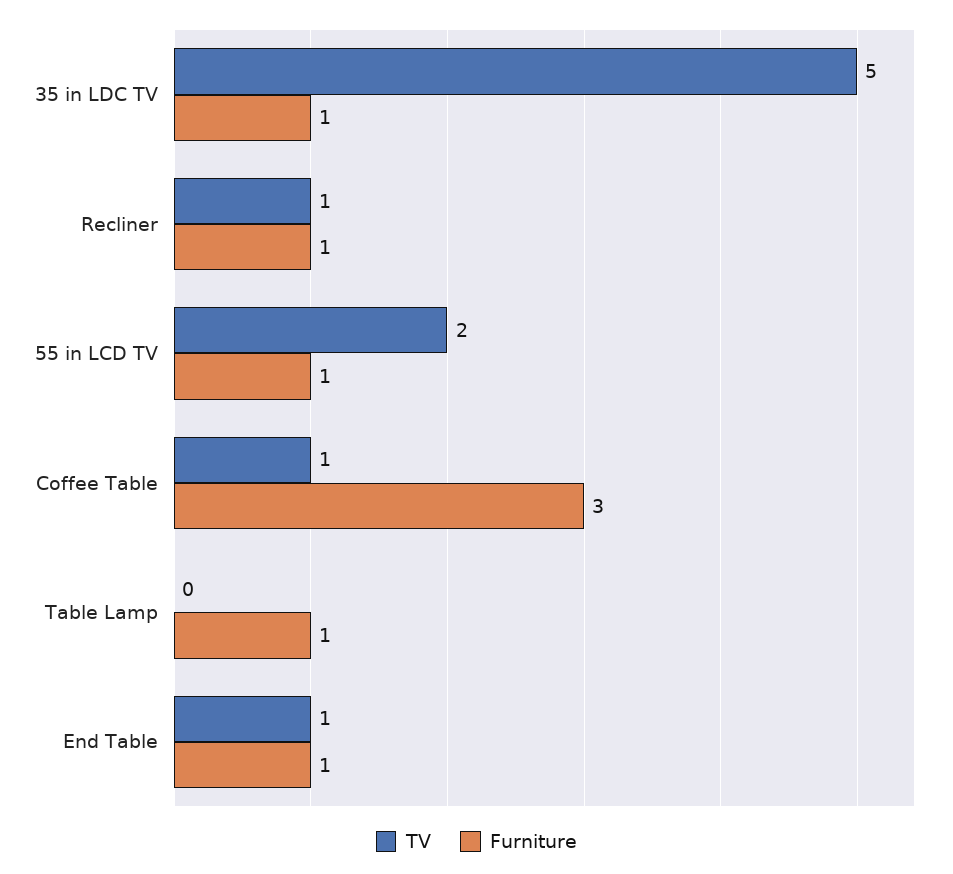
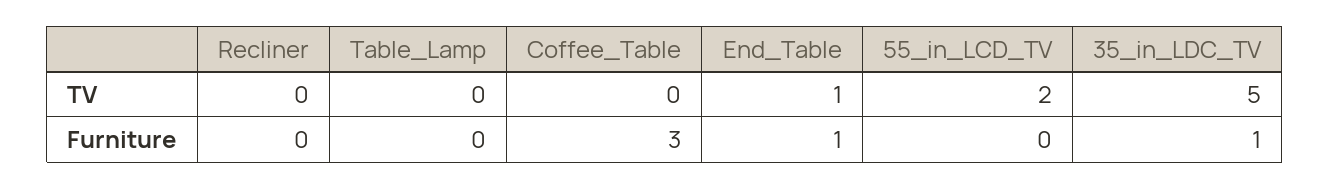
TV, Recliner: 1 -> 0
Furniture, Recliner: 1 -> 0
Furniture, 55 in LCD TV: 1 -> 0
TV, Coffee Table: 1 -> 0
Furniture, Table Lamp: 1 -> 0

